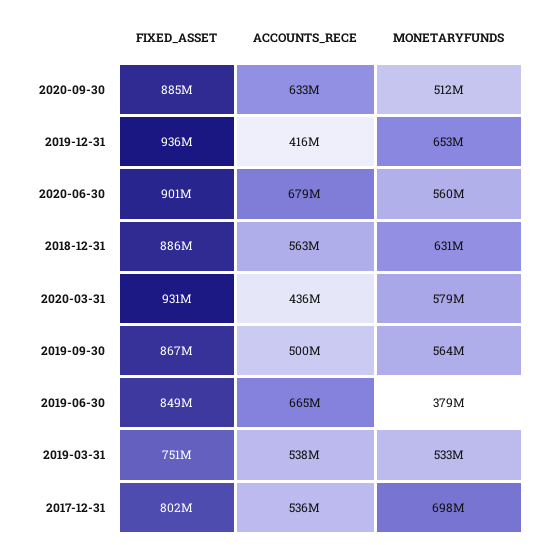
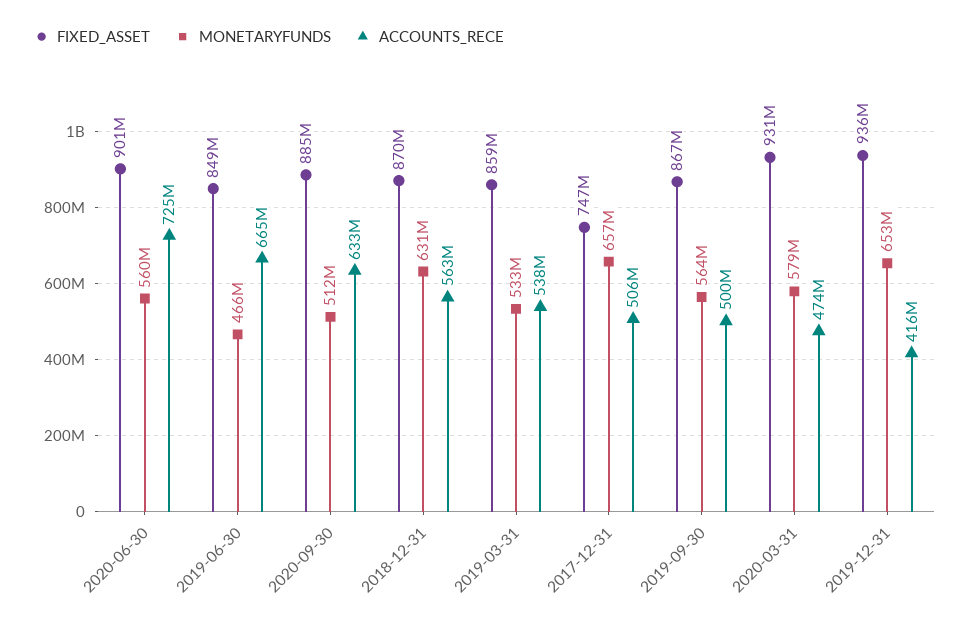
ACCOUNTS_RECE, 2020-06-30: 679000000 -> 725000000
FIXED_ASSET, 2018-12-31: 886000000 -> 870000000
ACCOUNTS_RECE, 2020-03-31: 436000000 -> 474000000
MONETARYFUNDS, 2019-06-30: 379000000 -> 466000000
FIXED_ASSET, 2019-03-31: 751000000 -> 859000000
FIXED_ASSET, 2017-12-31: 802000000 -> 747000000
ACCOUNTS_RECE, 2017-12-31: 536000000 -> 506000000
MONETARYFUNDS, 2017-12-31: 698000000 -> 657000000

